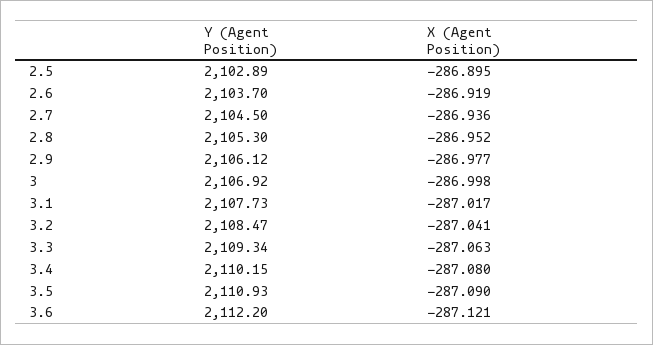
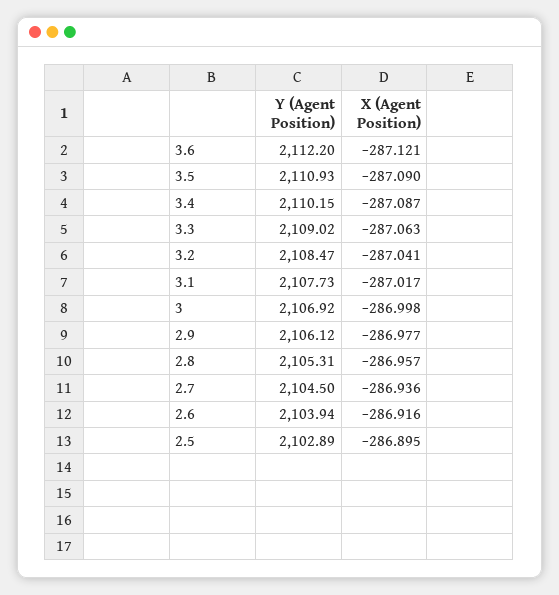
Y (Agent Position), 2.6: 2103.7 -> 2103.94
X (Agent Position), 2.6: -286.919 -> -286.916
Y (Agent Position), 2.8: 2105.3 -> 2105.31
X (Agent Position), 2.8: -286.952 -> -286.957
Y (Agent Position), 3.3: 2109.34 -> 2109.02
X (Agent Position), 3.4: -287.08 -> -287.087

